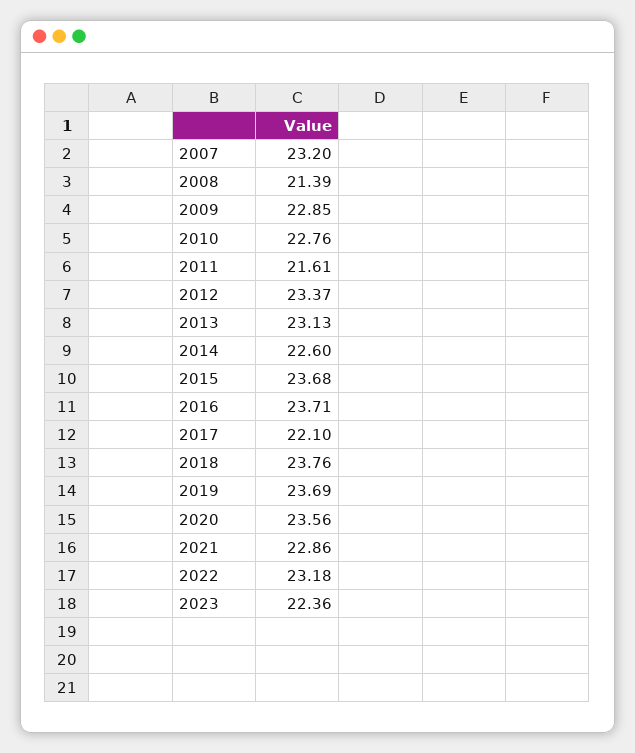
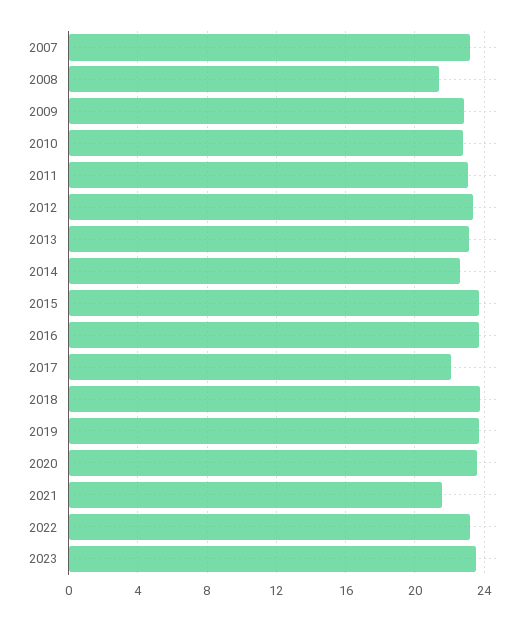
2011: 21.61 -> 23
2021: 22.86 -> 21.5
2023: 22.36 -> 23.5

